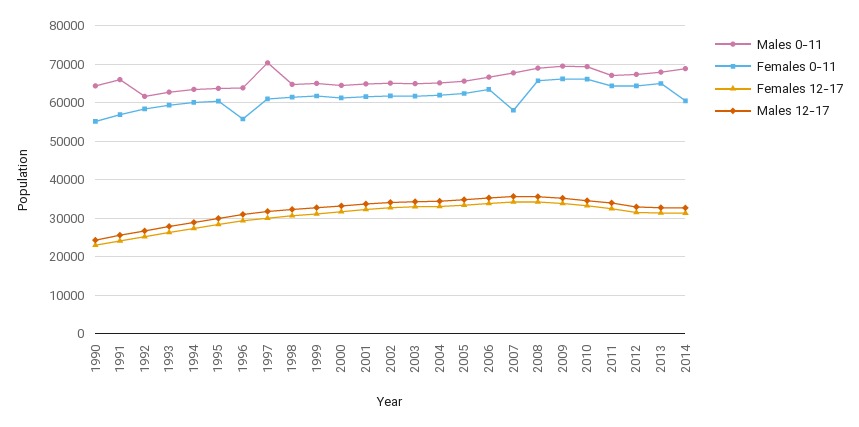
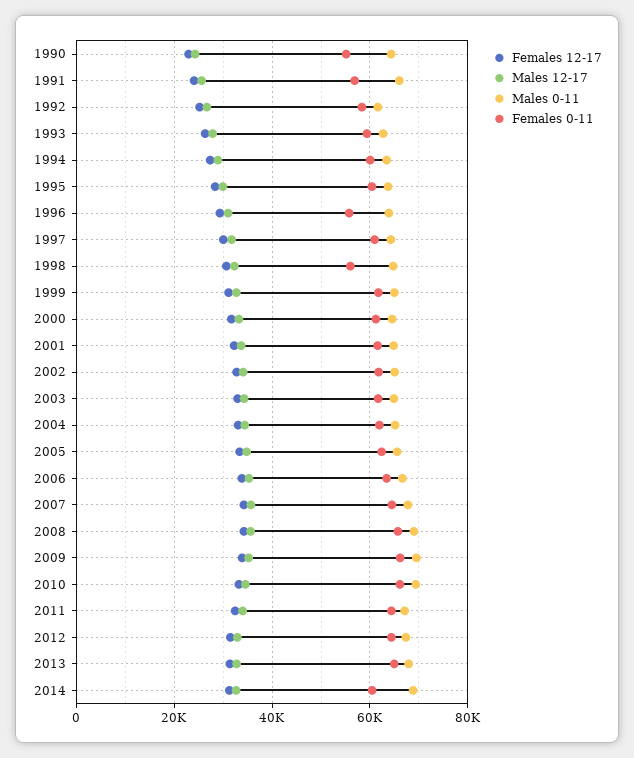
Males 0-11, 1997: 70000 -> 64000
Females 0-11, 1998: 62000 -> 56000
Females 0-11, 2007: 58000 -> 64000

